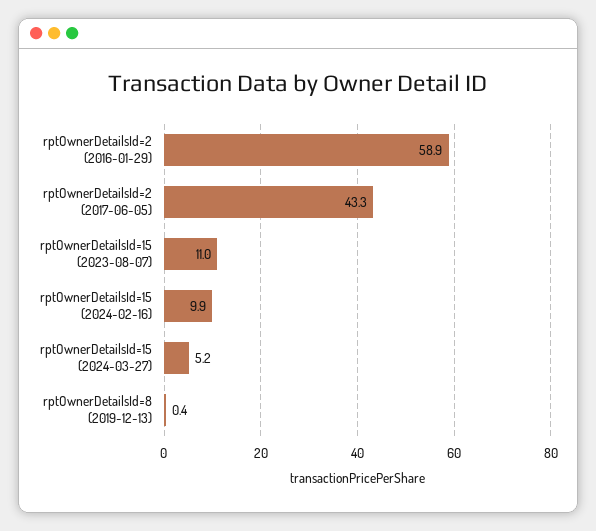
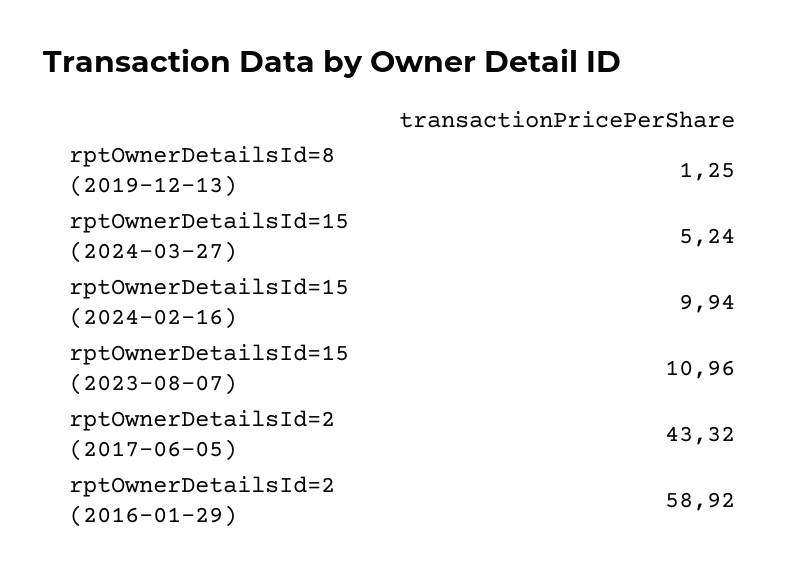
rptOwnerDetailsId=8 (2019-12-13): 0.4 -> 1.25

